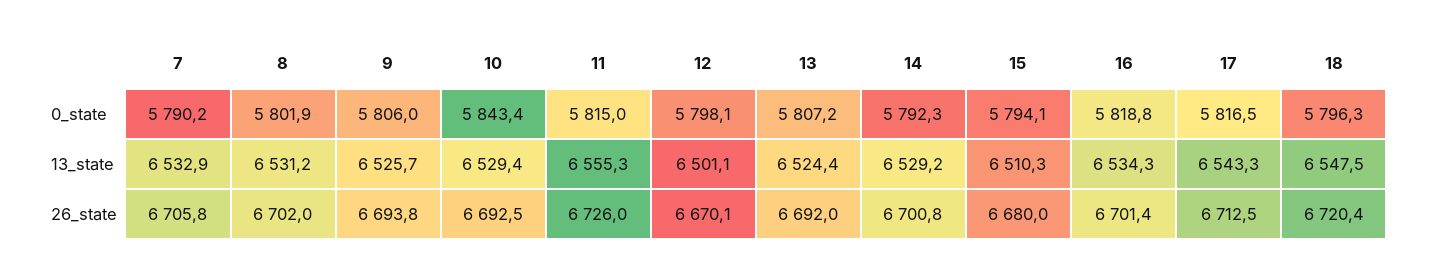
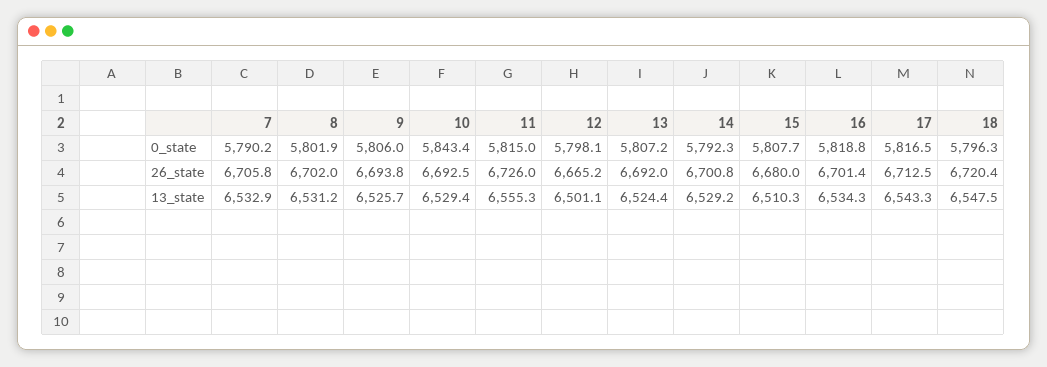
15, 0_state: 5794.1 -> 5807.7
12, 26_state: 6670.1 -> 6665.2

